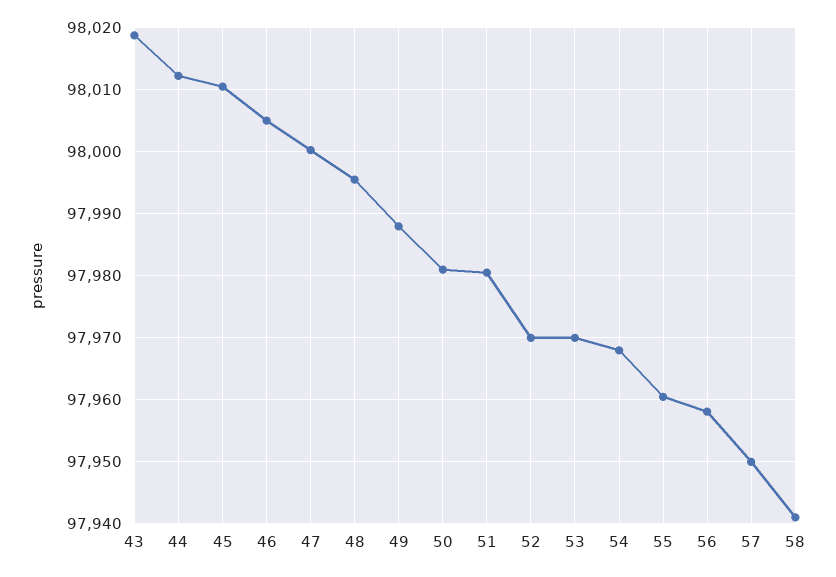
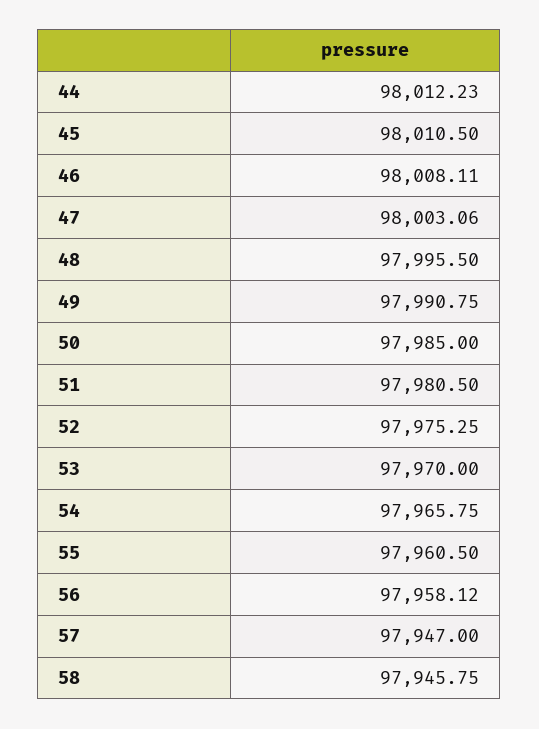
43: 98019 -> none
46: 98005 -> 98008.11
47: 98000 -> 98003.06
49: 97988 -> 97990.75
50: 97981 -> 97985
52: 97970 -> 97975.25
54: 97968 -> 97965.75
57: 97950 -> 97947
58: 97941 -> 97945.75

